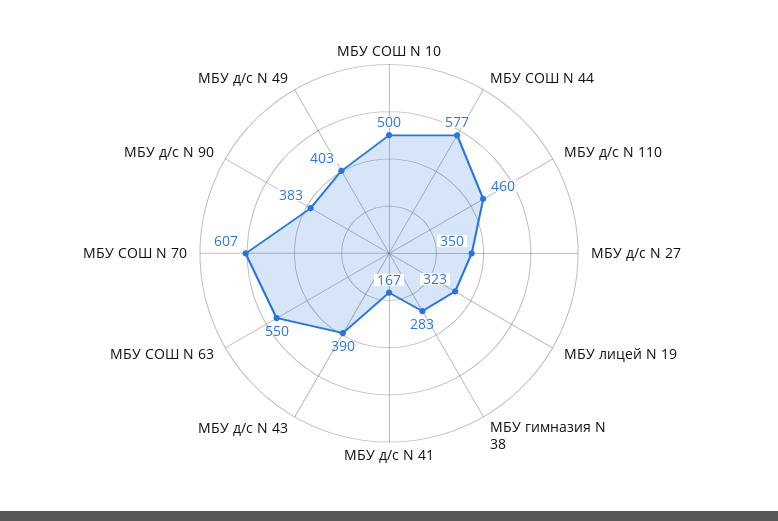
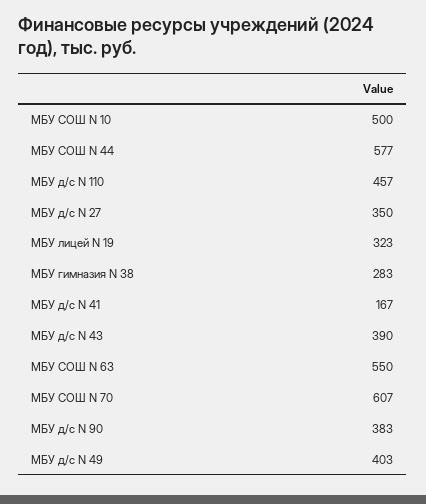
МБУ д/с N 110: 460 -> 457

